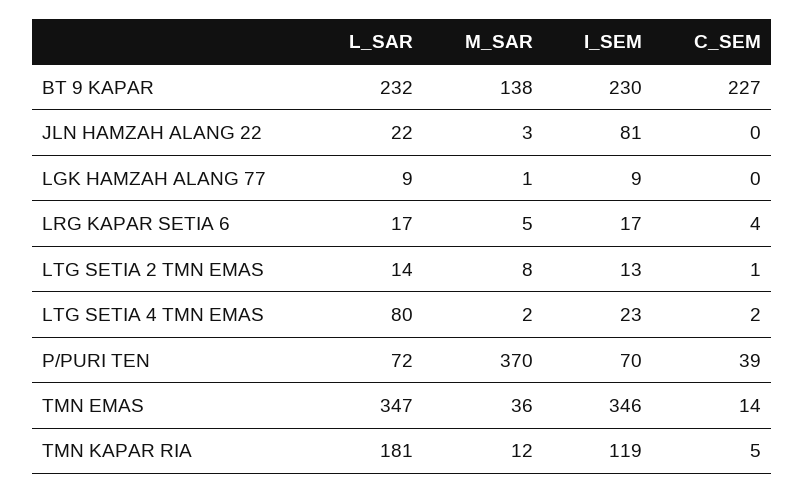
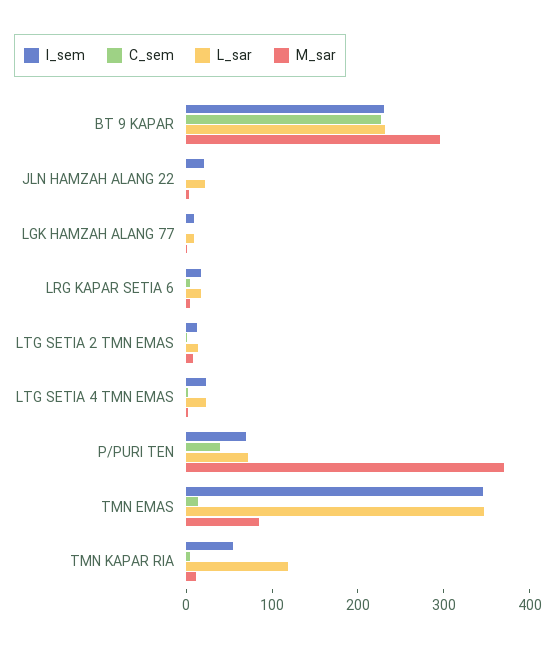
M_SAR, BT 9 KAPAR: 138 -> 300
I_SEM, JLN HAMZAH ALANG 22: 81 -> 20
L_SAR, LTG SETIA 4 TMN EMAS: 80 -> 20
M_SAR, TMN EMAS: 36 -> 80
L_SAR, TMN KAPAR RIA: 181 -> 120
I_SEM, TMN KAPAR RIA: 119 -> 60

